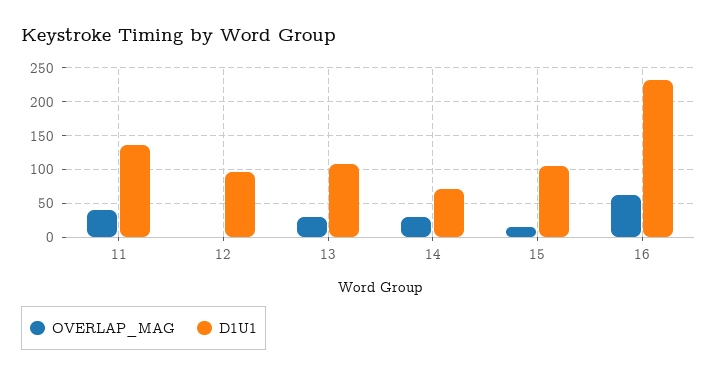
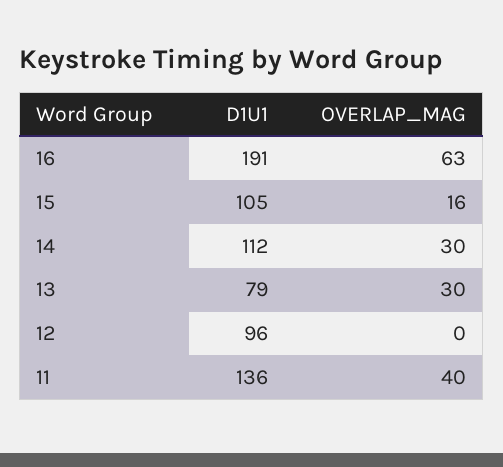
D1U1, 13: 110 -> 79
D1U1, 14: 70 -> 112
D1U1, 16: 230 -> 191

